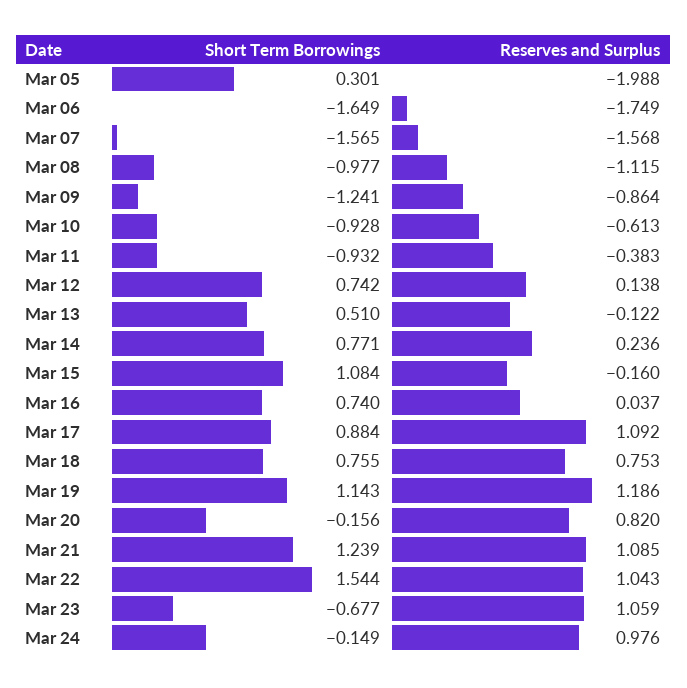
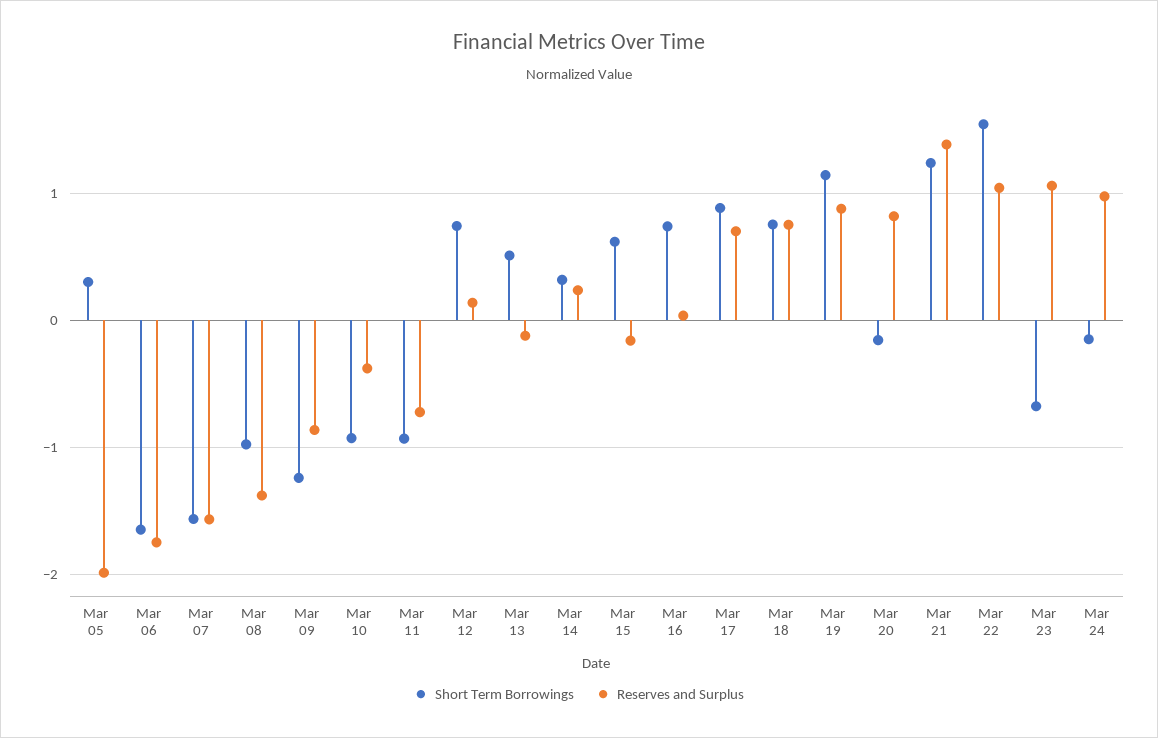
Reserves and Surplus, Mar 08: -1.115 -> -1.4
Reserves and Surplus, Mar 10: -0.613 -> -0.4
Reserves and Surplus, Mar 11: -0.383 -> -0.7
Short Term Borrowings, Mar 14: 0.771 -> 0.3
Short Term Borrowings, Mar 15: 1.084 -> 0.6
Reserves and Surplus, Mar 17: 1.092 -> 0.7
Reserves and Surplus, Mar 19: 1.186 -> 0.9
Reserves and Surplus, Mar 21: 1.085 -> 1.4

